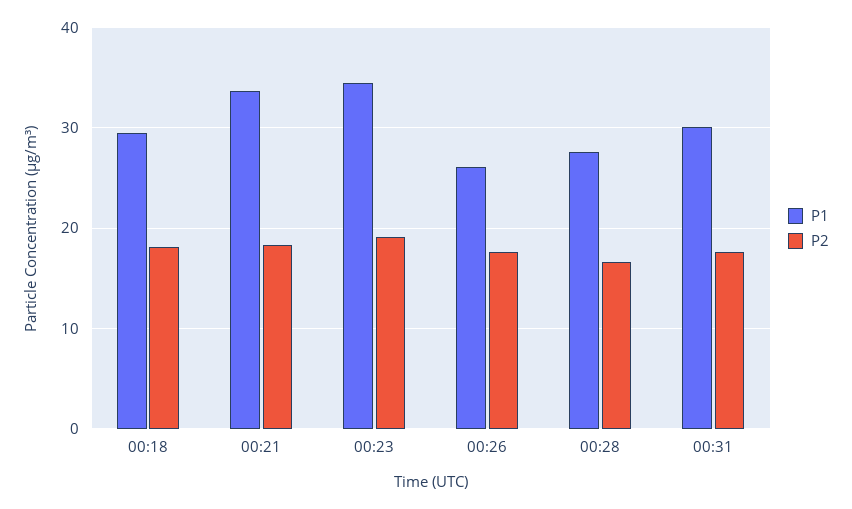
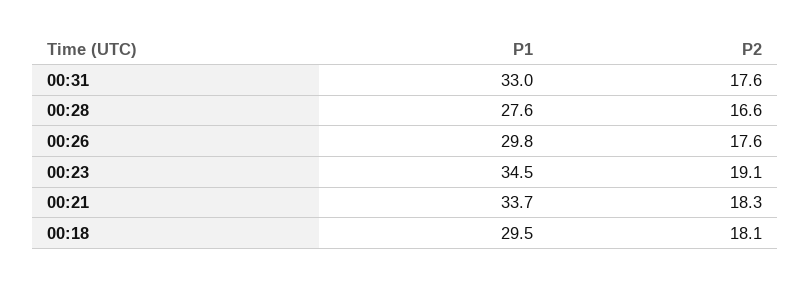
P1, 00:26: 26 -> 29.8
P1, 00:31: 30 -> 33

